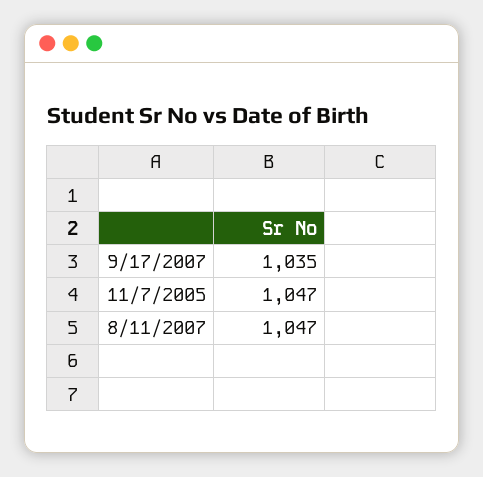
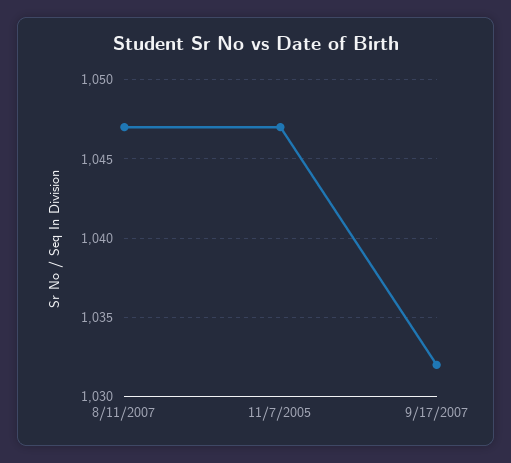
9/17/2007: 1035 -> 1032

